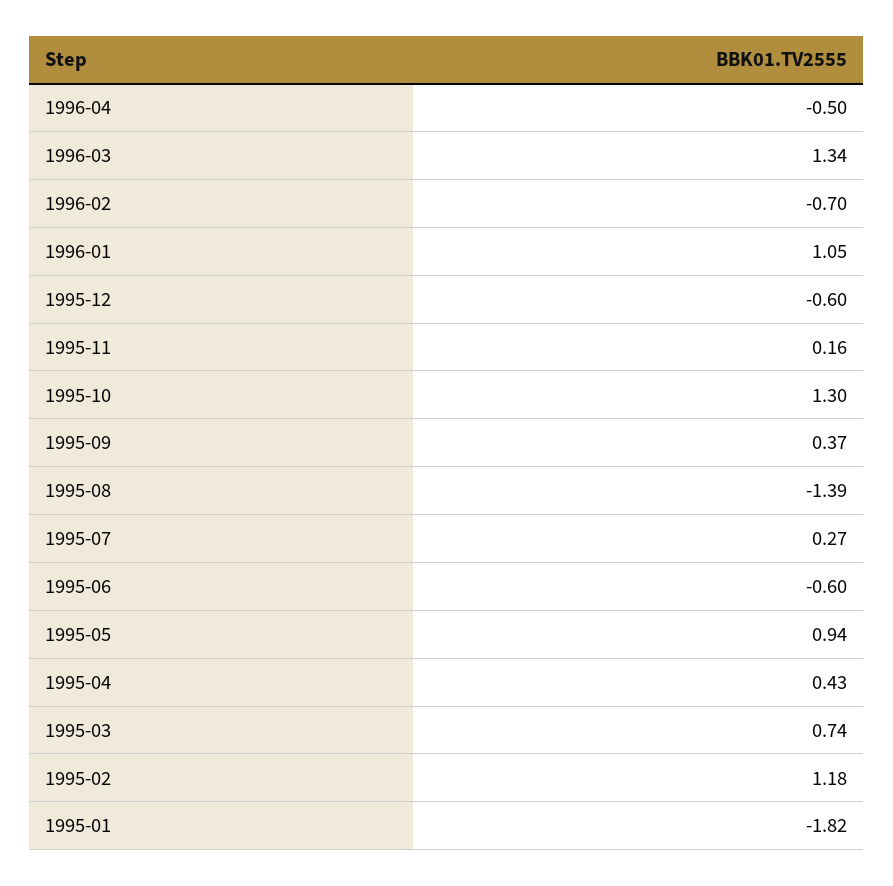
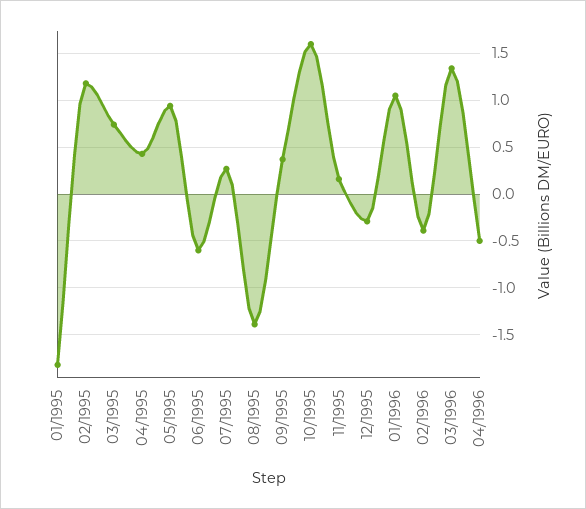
1996-02: -0.7 -> -0.4
1995-12: -0.6 -> -0.3
1995-10: 1.3 -> 1.6

